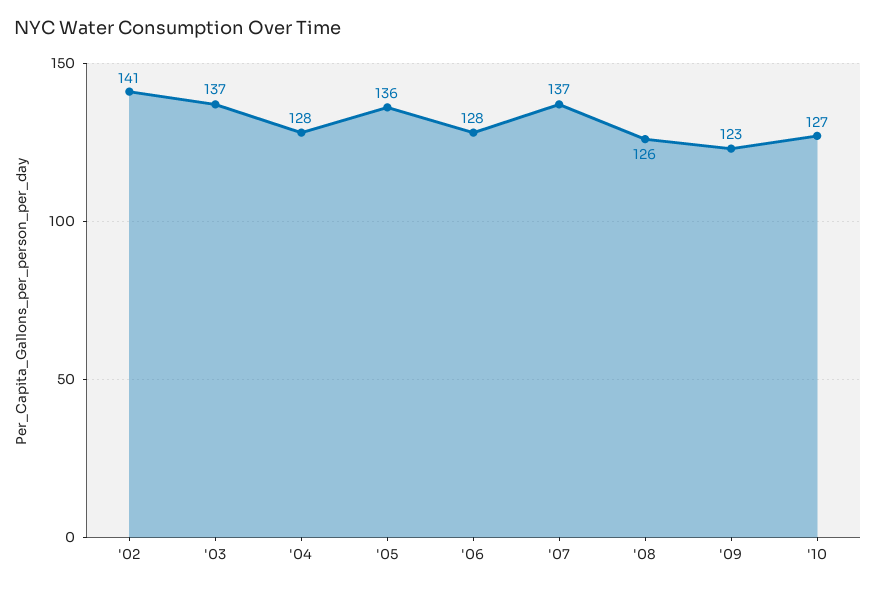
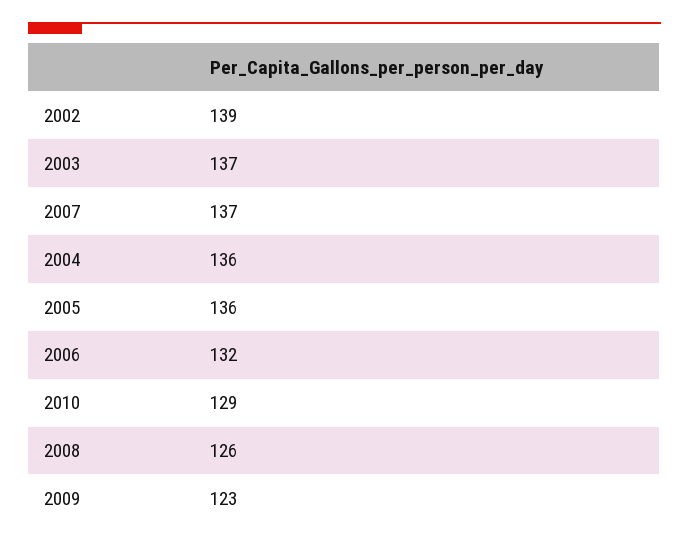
'02: 141 -> 139
'04: 128 -> 136
'06: 128 -> 132
'10: 127 -> 129

